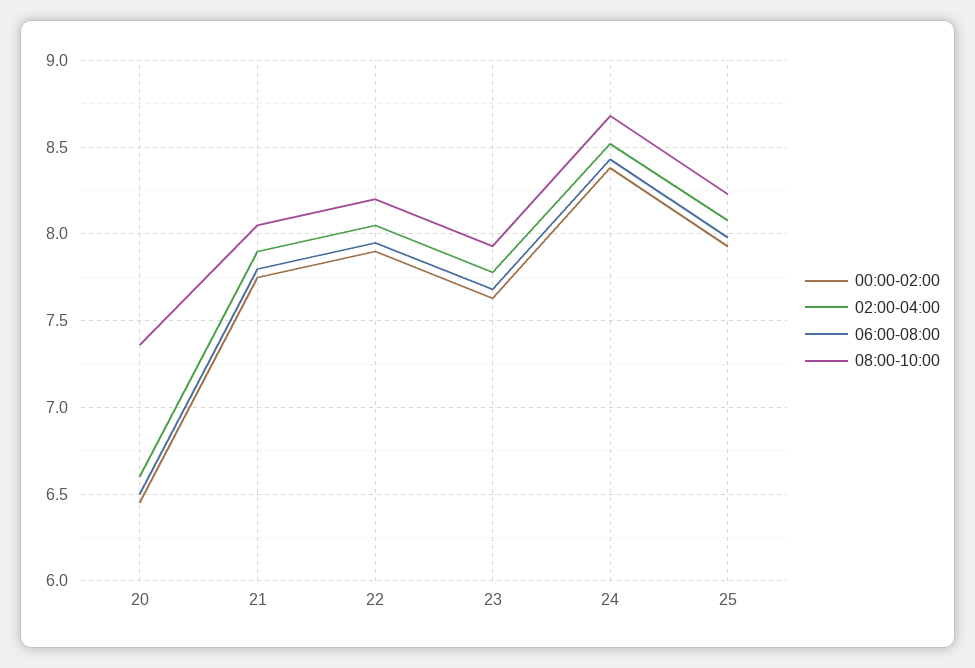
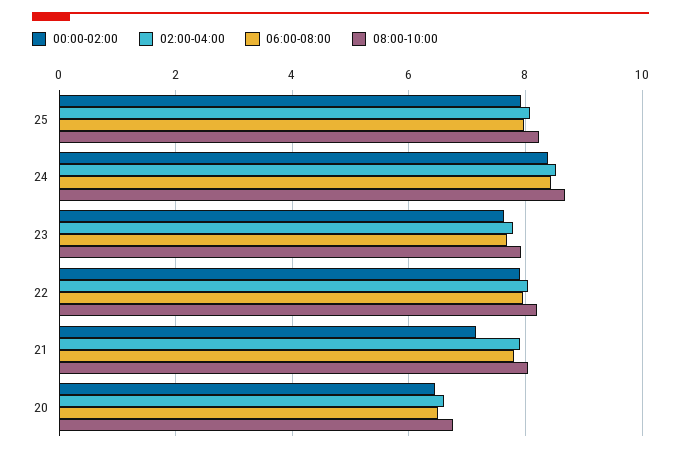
08:00-10:00, 20: 7.35 -> 6.8
00:00-02:00, 21: 7.75 -> 7.2

